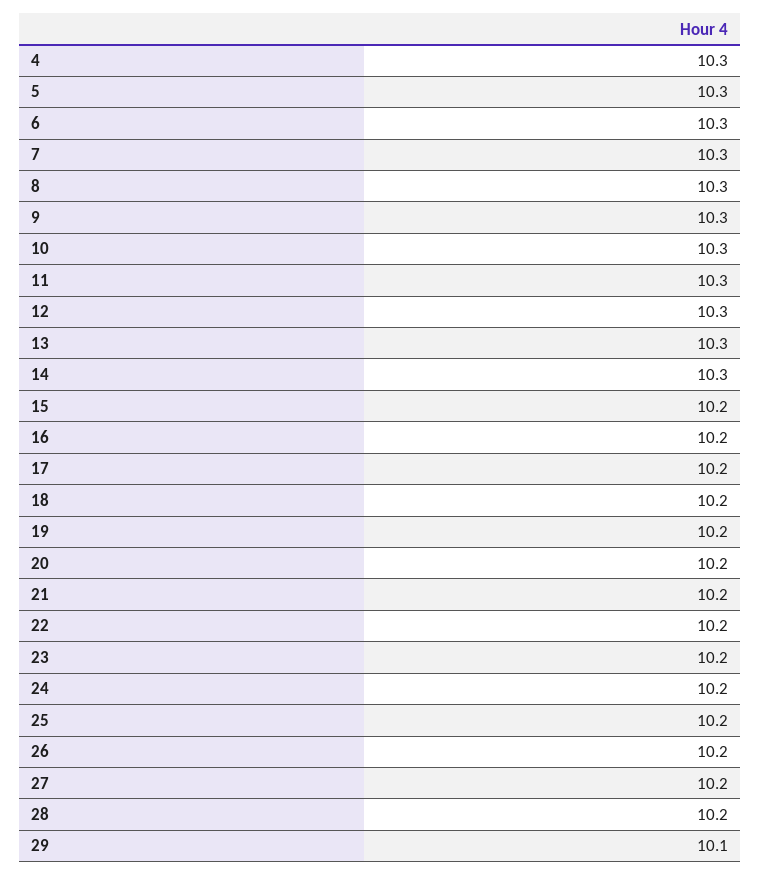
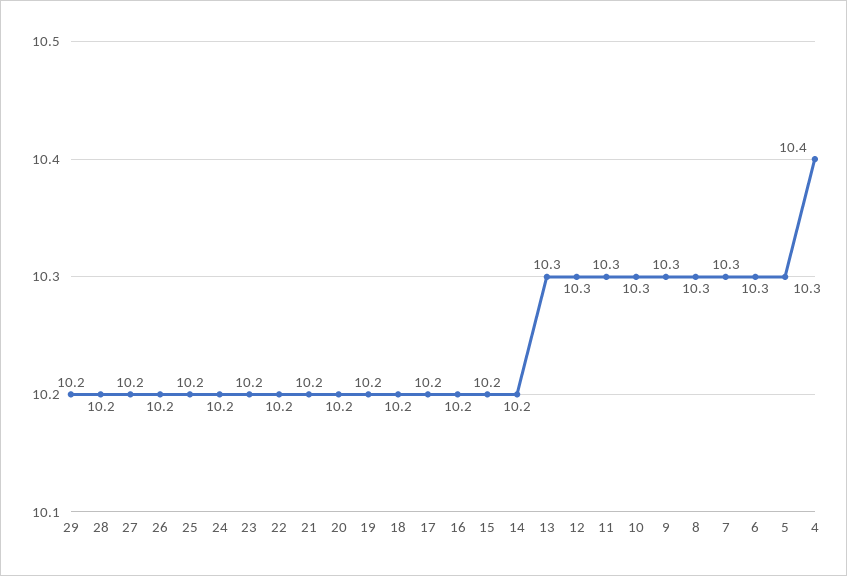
4: 10.3 -> 10.4
14: 10.3 -> 10.2
29: 10.1 -> 10.2

